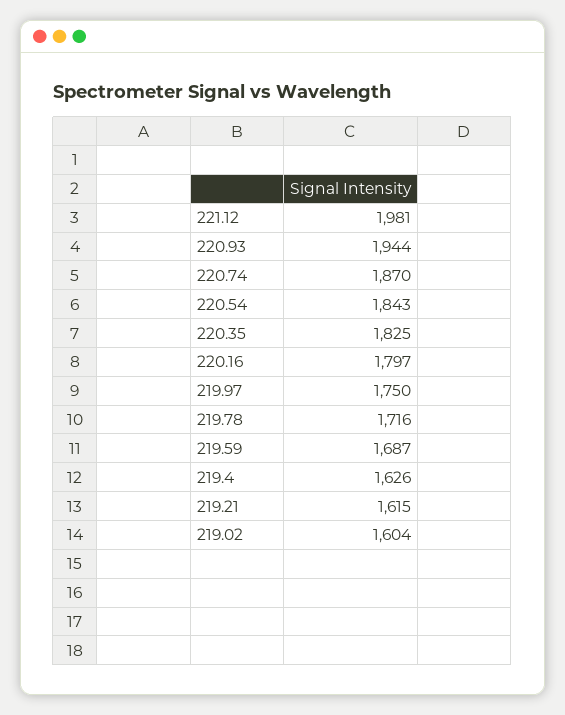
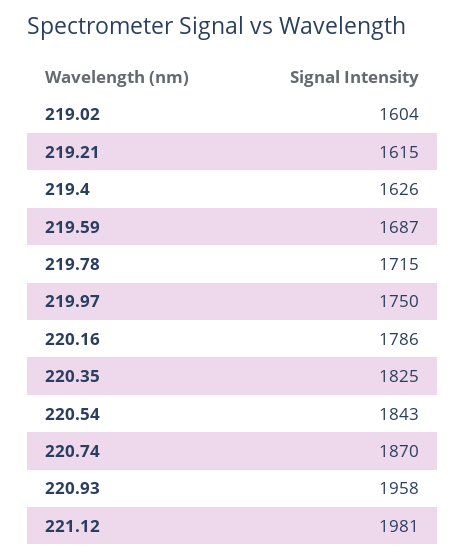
220.93: 1944 -> 1958
220.16: 1797 -> 1786
219.78: 1716 -> 1715

